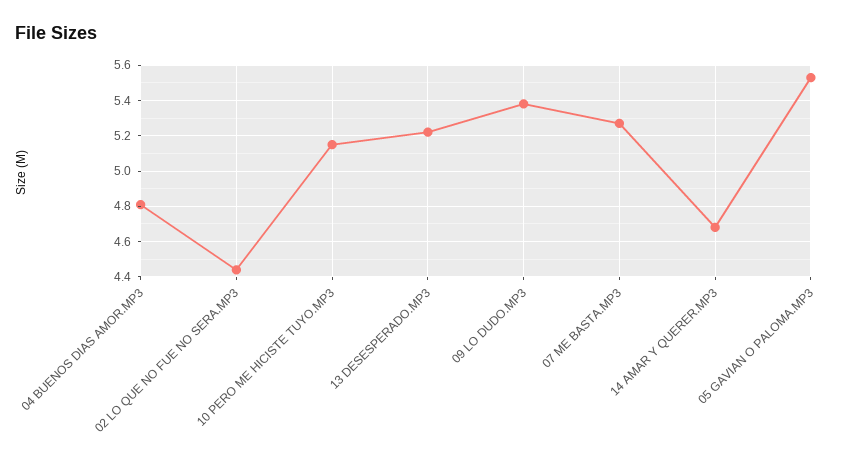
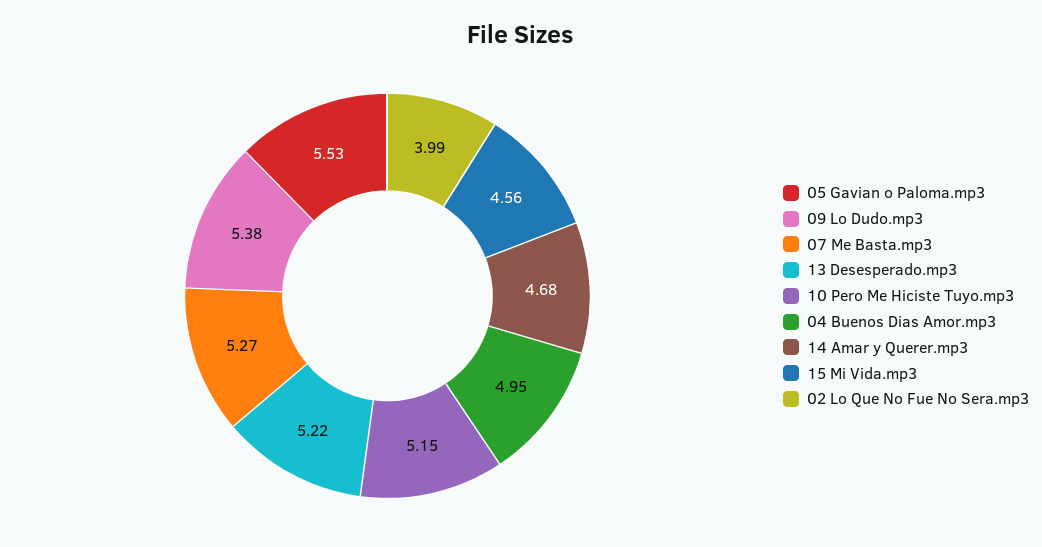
04 BUENOS DIAS AMOR.MP3: 4.8 -> 4.95
02 LO QUE NO FUE NO SERA.MP3: 4.45 -> 3.99
15 Mi Vida.mp3: none -> 4.56

